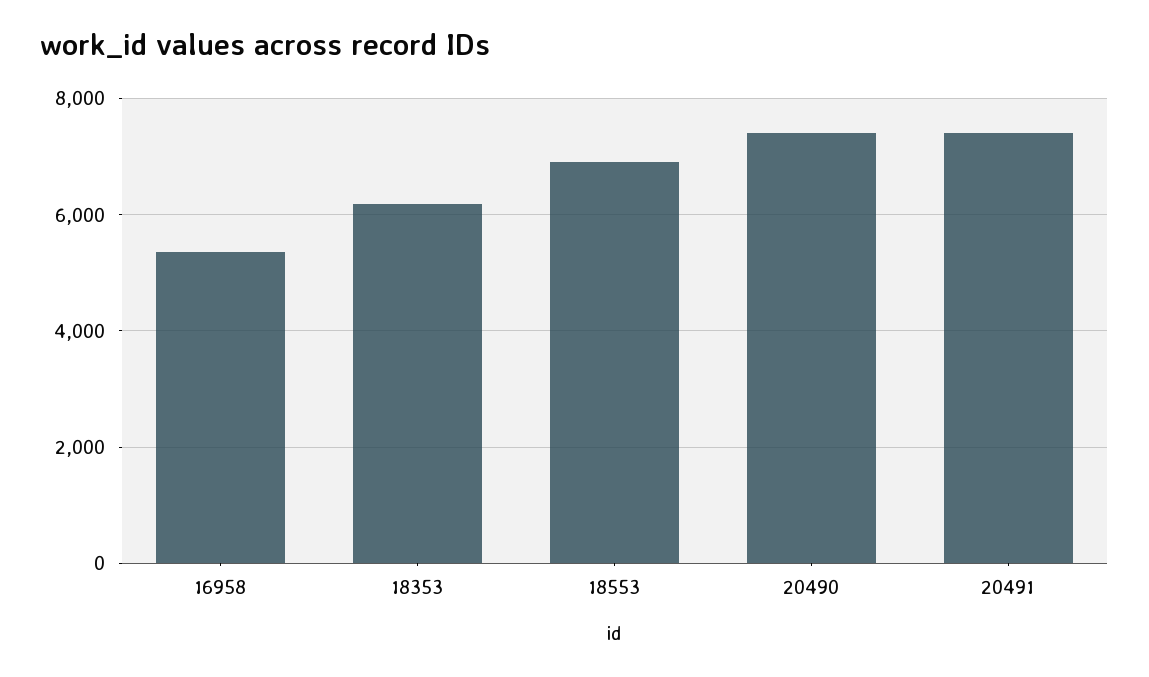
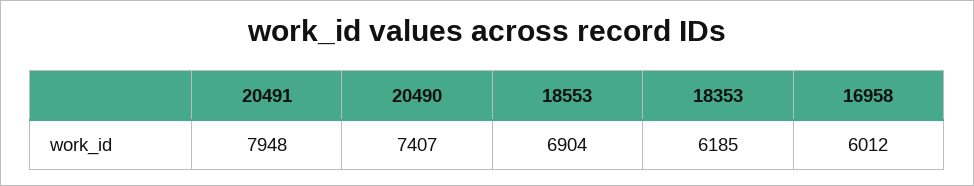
16958: 5400 -> 6012
20491: 7400 -> 7948

